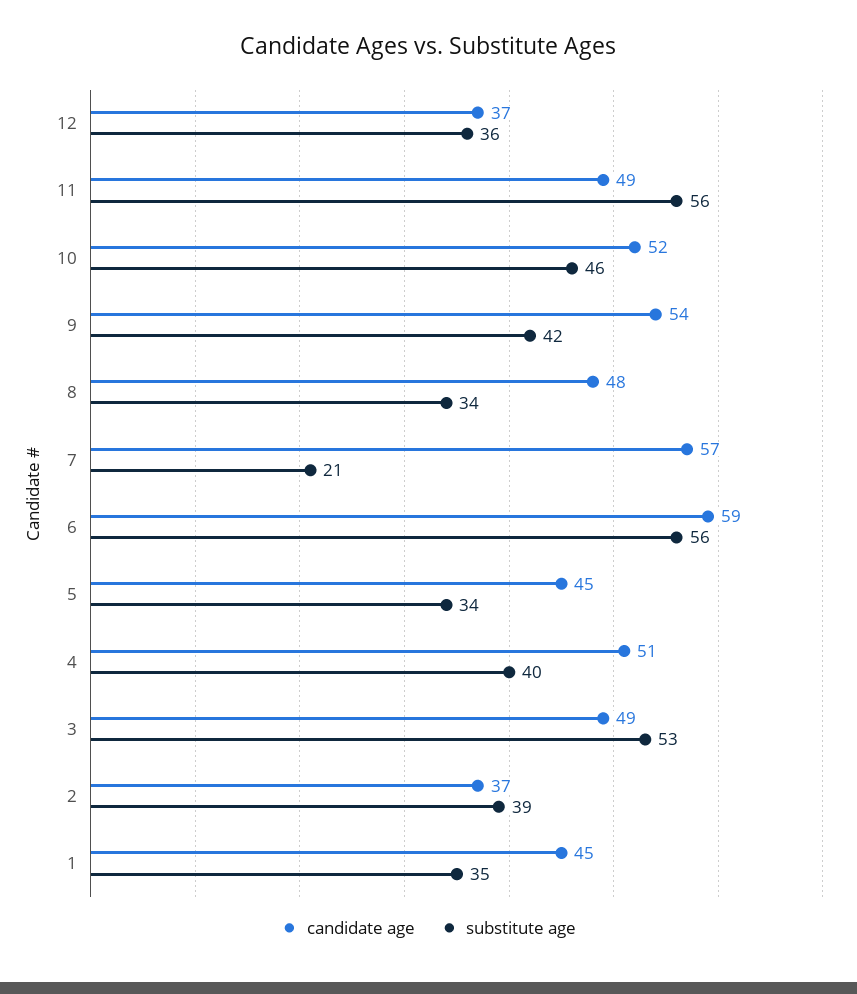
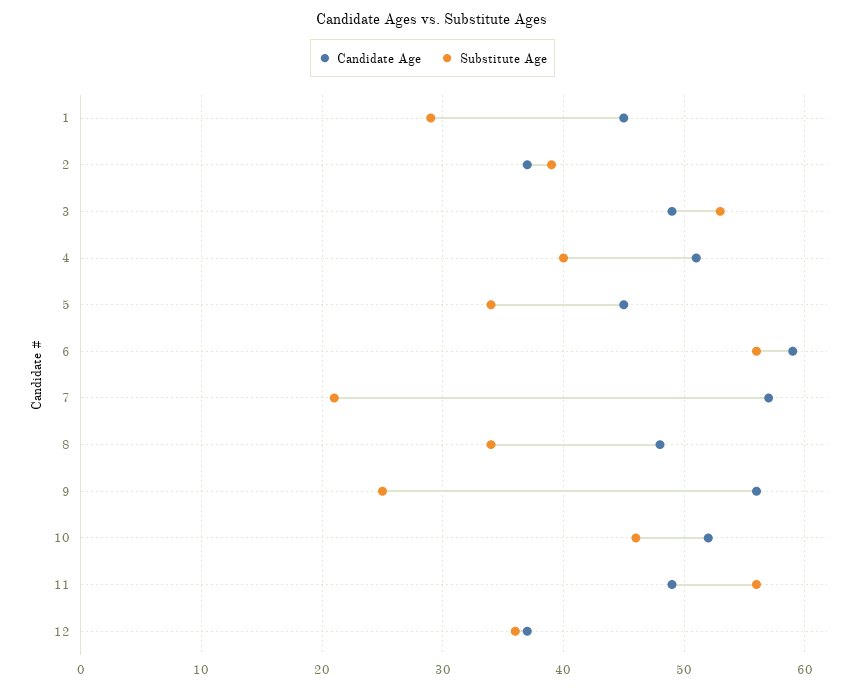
candidate age, 9: 54 -> 56
substitute age, 9: 42 -> 25
substitute age, 1: 35 -> 29

